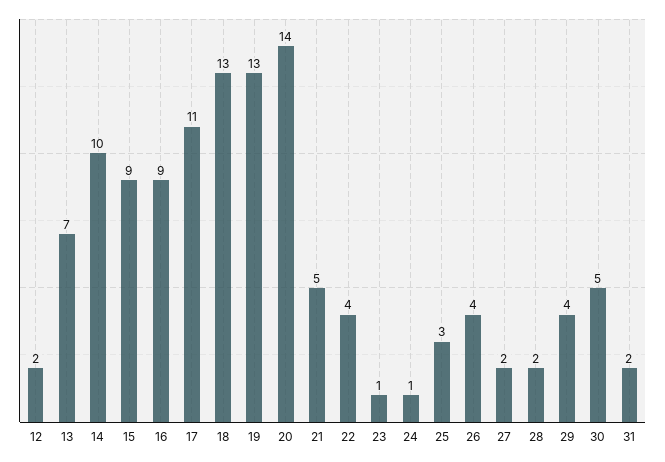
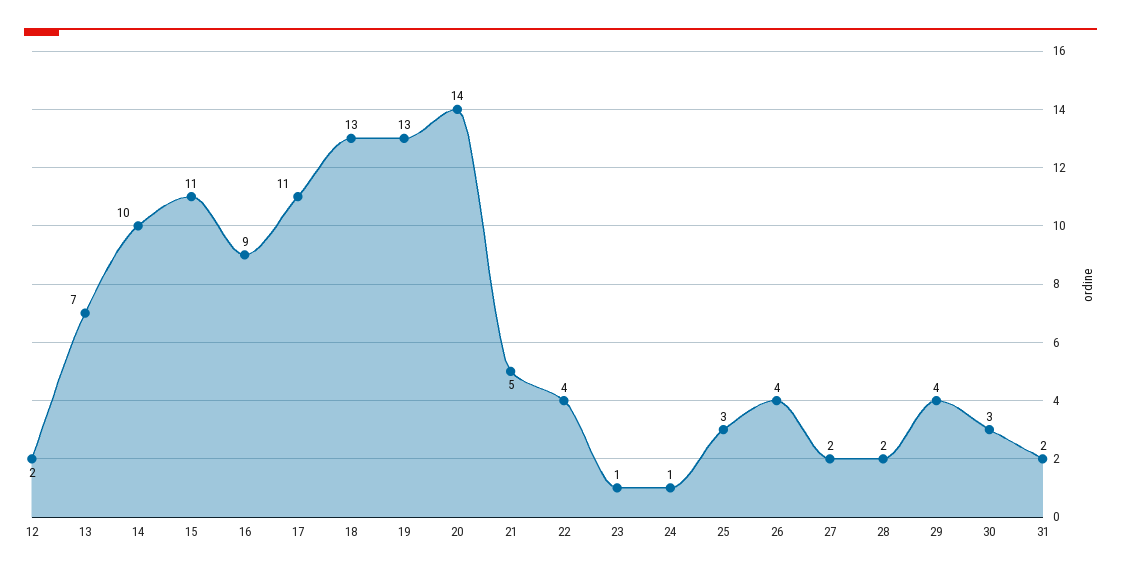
15: 9 -> 11
30: 5 -> 3

